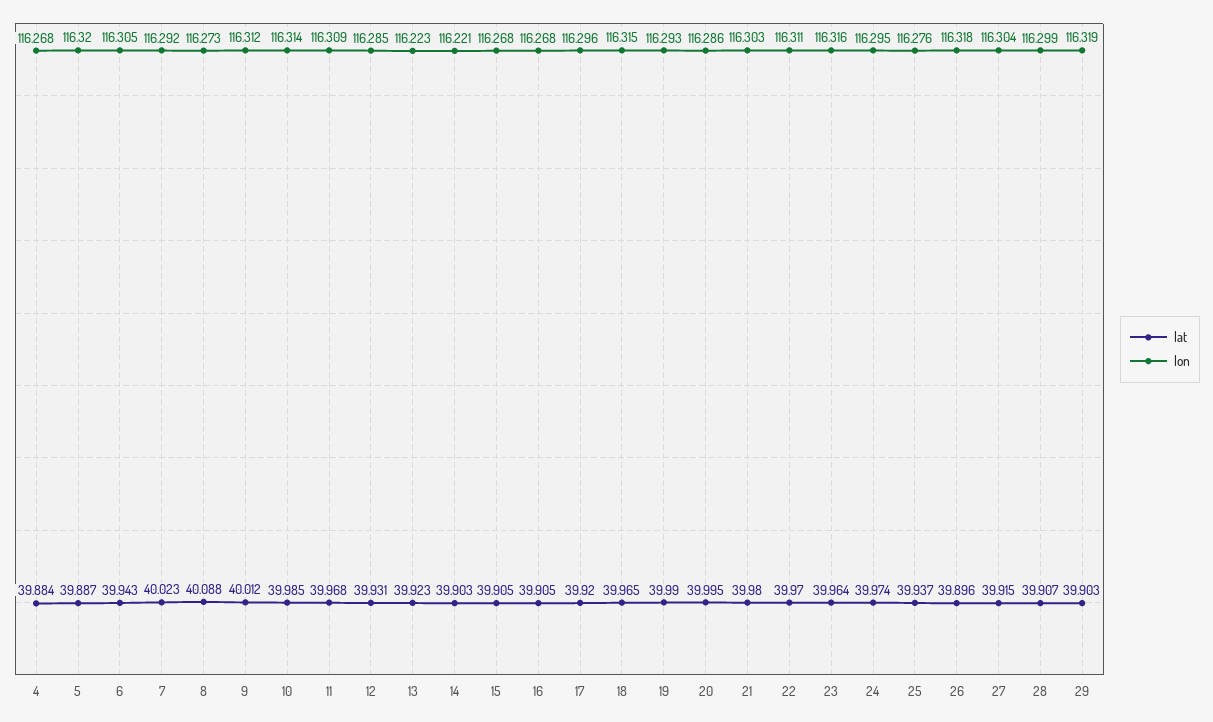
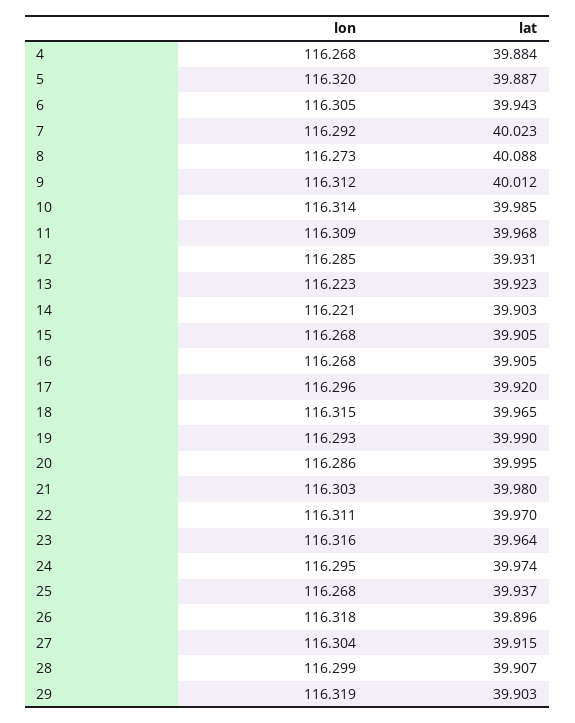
lon, 25: 116.276 -> 116.268

